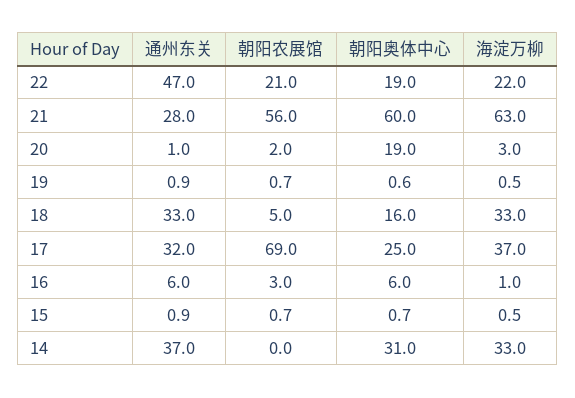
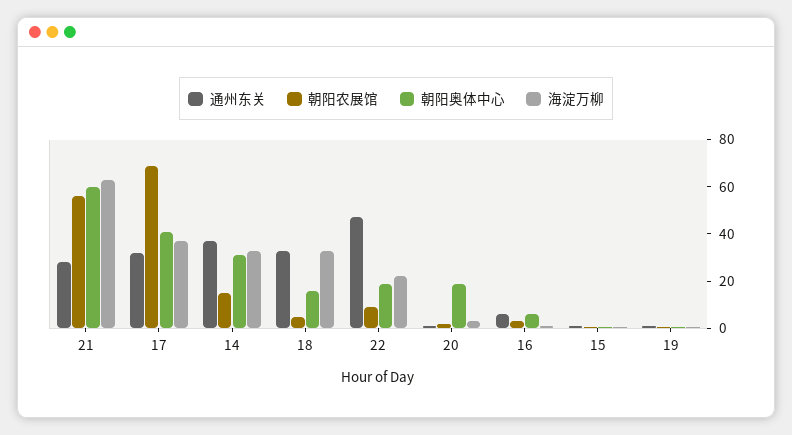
朝阳农展馆, 22: 21 -> 10
朝阳奥体中心, 17: 25 -> 40
朝阳农展馆, 14: 0 -> 15

